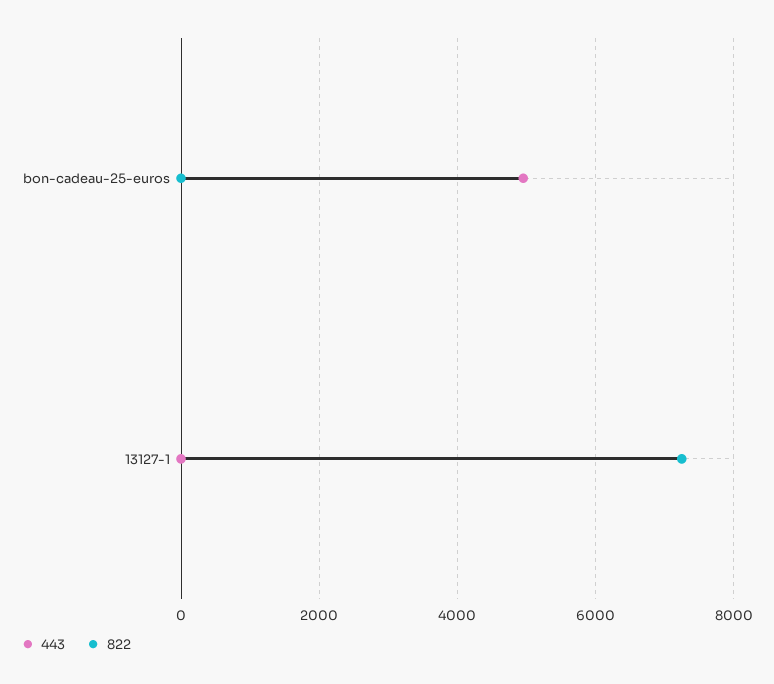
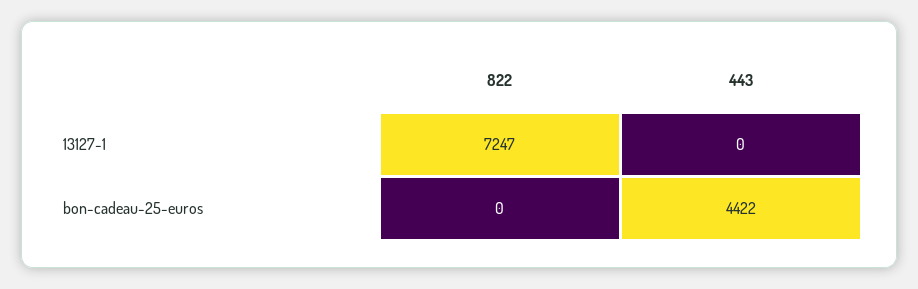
443, bon-cadeau-25-euros: 5000 -> 4422

